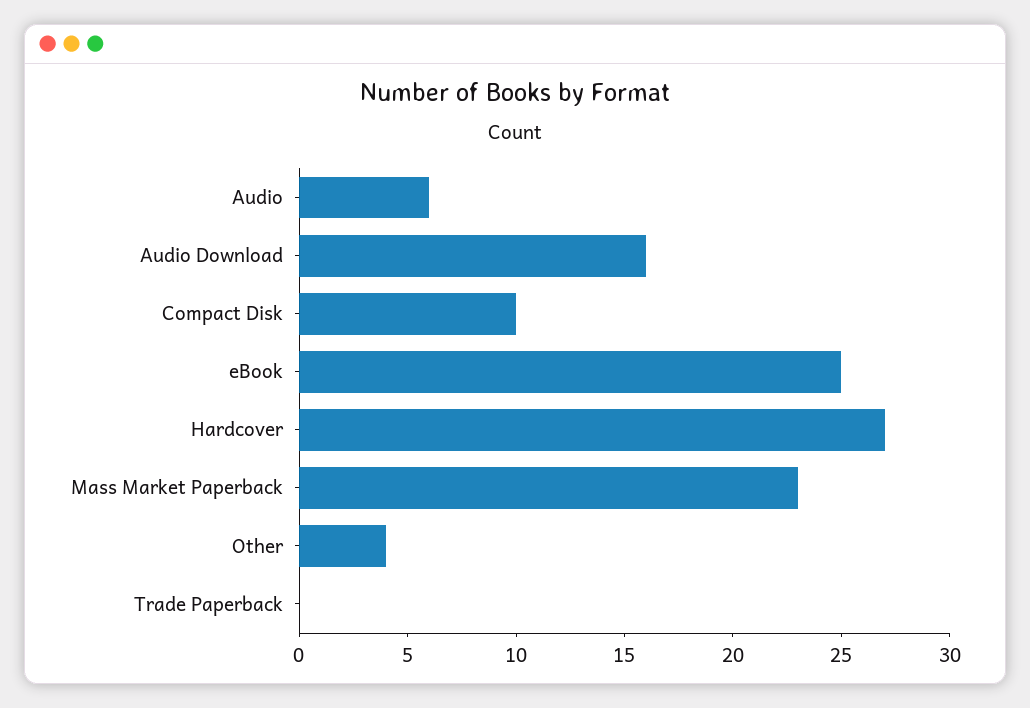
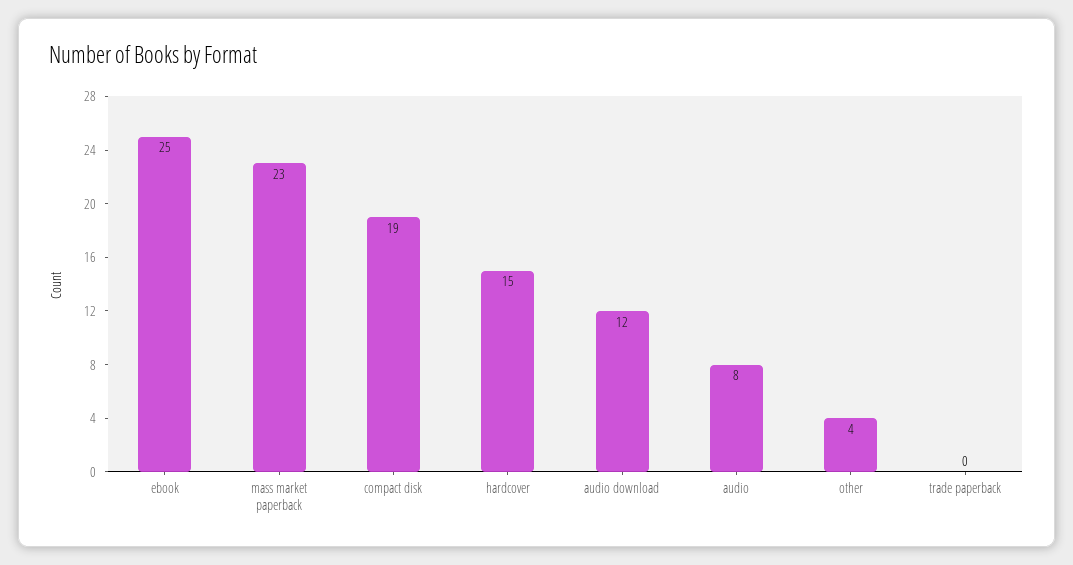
Audio: 6 -> 8
Audio Download: 16 -> 12
Compact Disk: 10 -> 19
Hardcover: 27 -> 15

